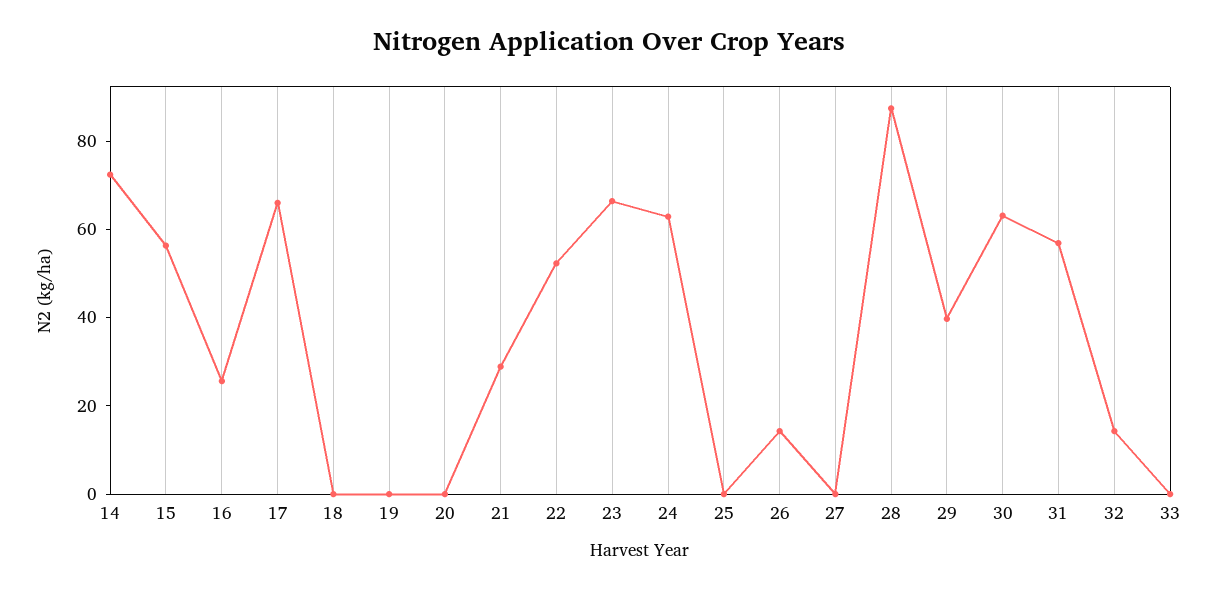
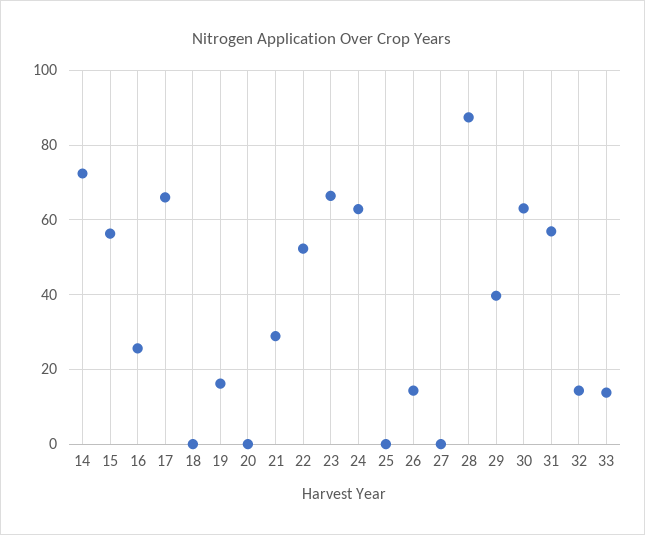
19: 0 -> 16
33: 0 -> 14

